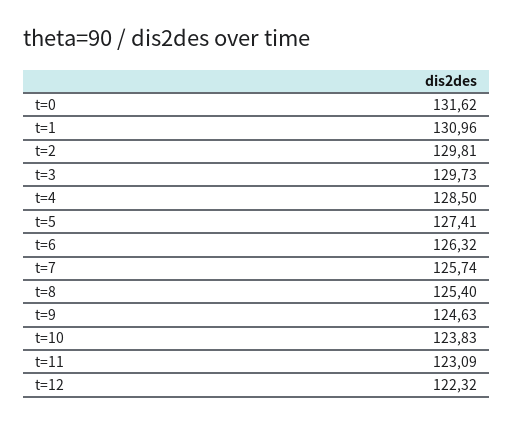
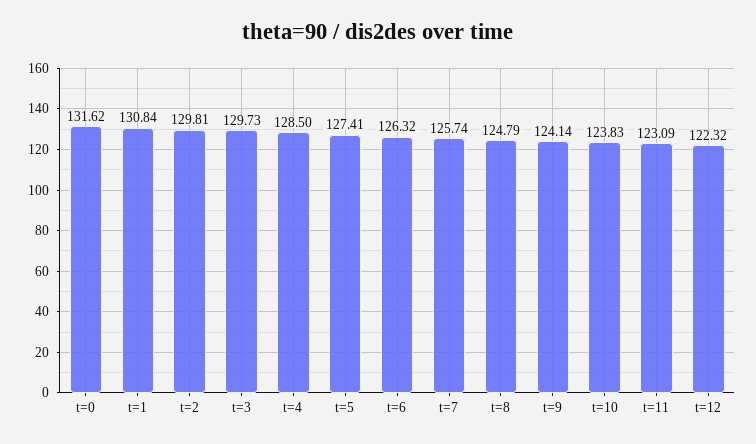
t=1: 130.96 -> 130.84
t=8: 125.4 -> 124.79
t=9: 124.63 -> 124.14

